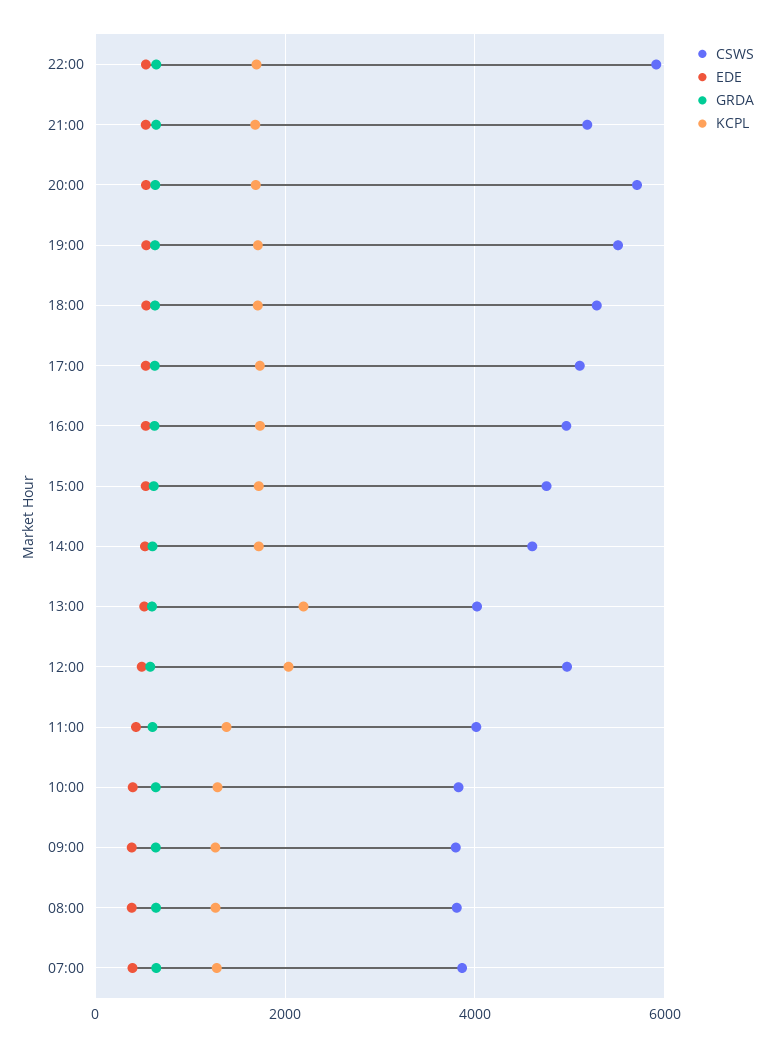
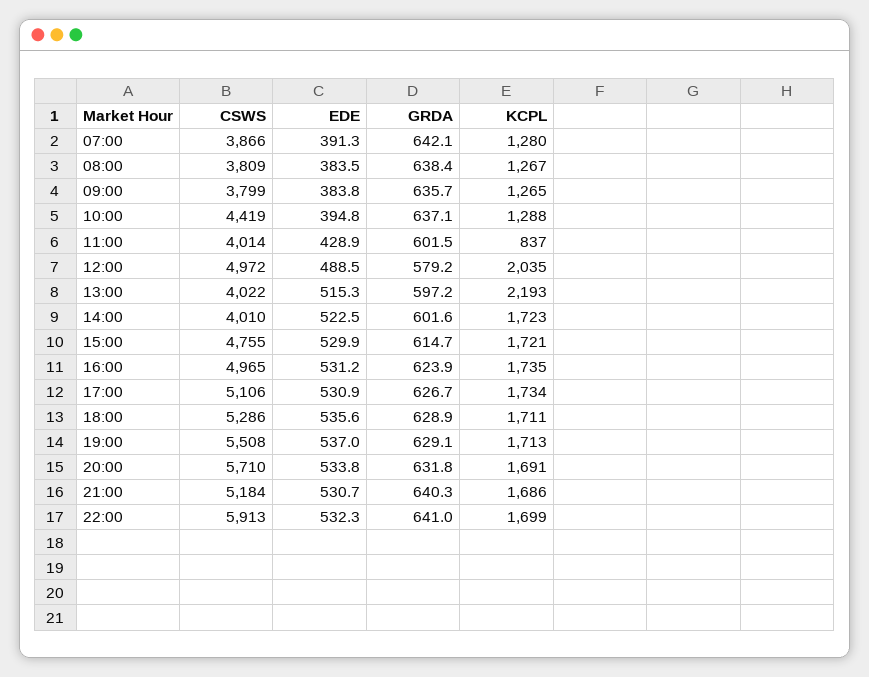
CSWS, 14:00: 4600 -> 4010
KCPL, 11:00: 1400 -> 837
CSWS, 10:00: 3800 -> 4419

